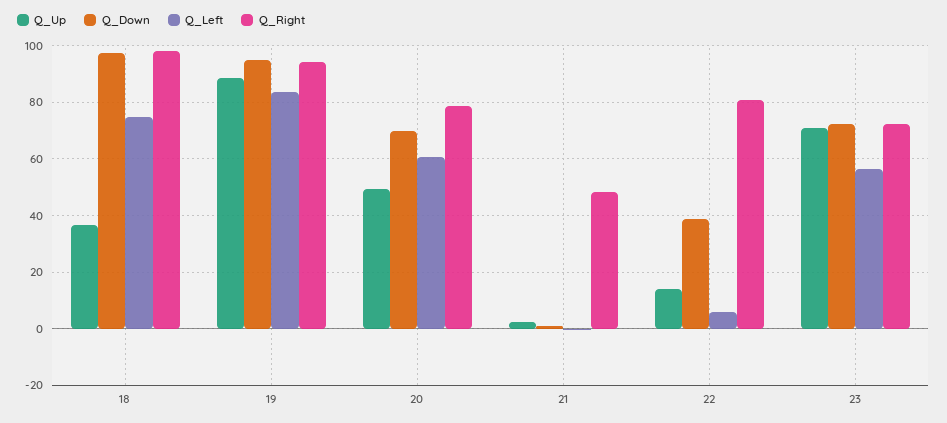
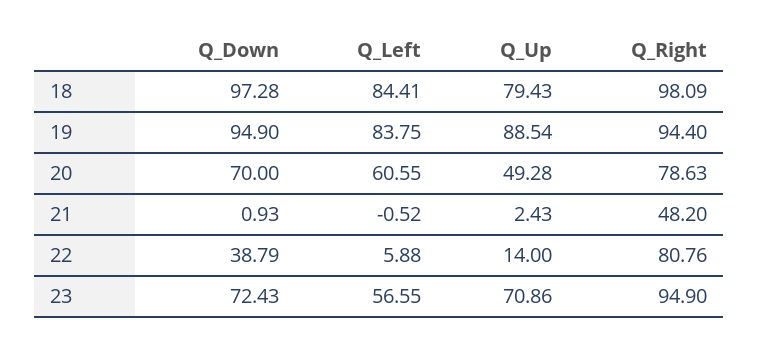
Q_Up, 18: 37.5 -> 79.43
Q_Left, 18: 75 -> 84.41
Q_Right, 23: 72.5 -> 94.9

